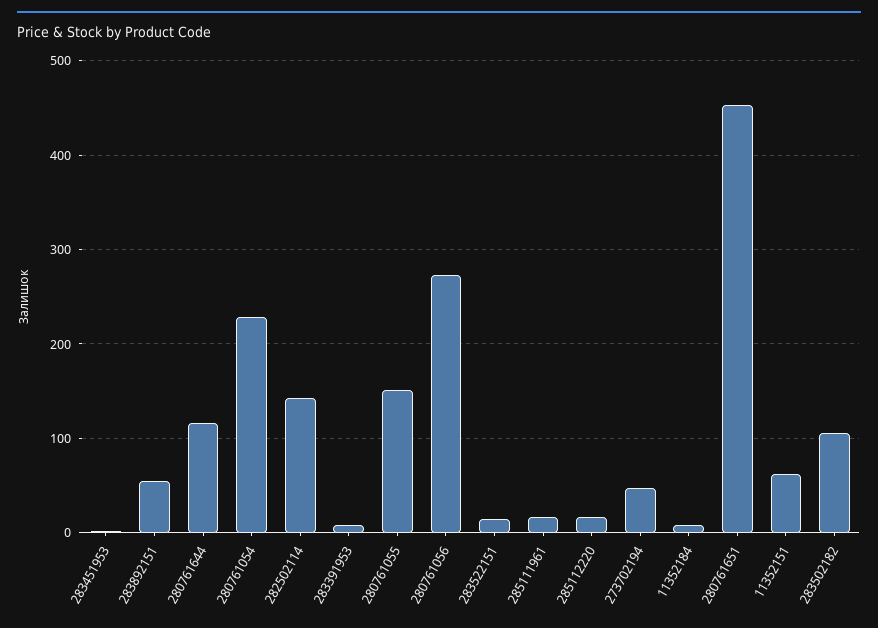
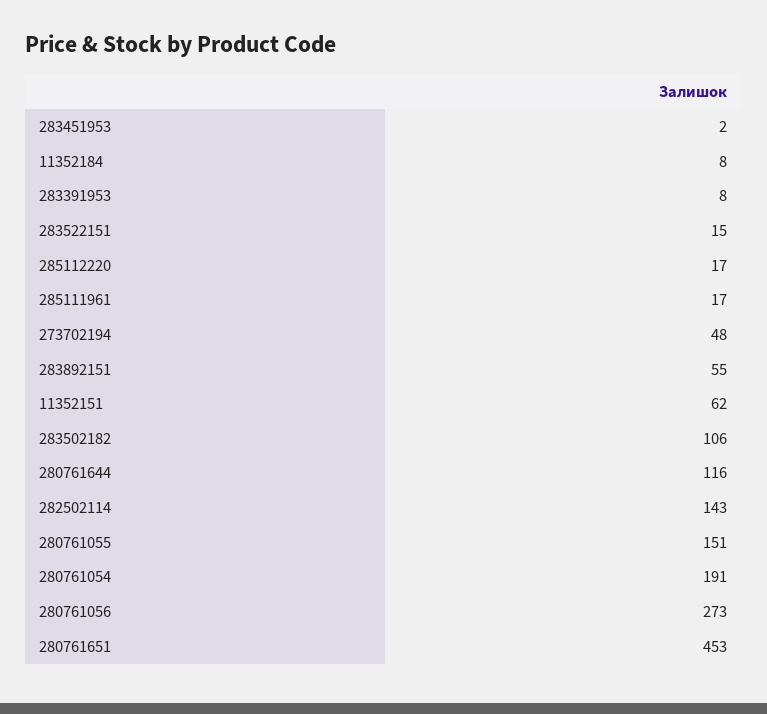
280761054: 230 -> 191

